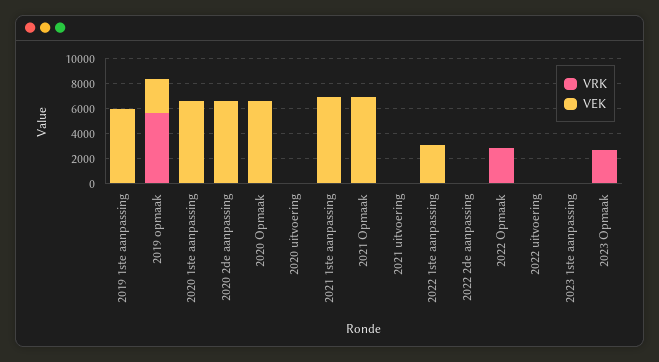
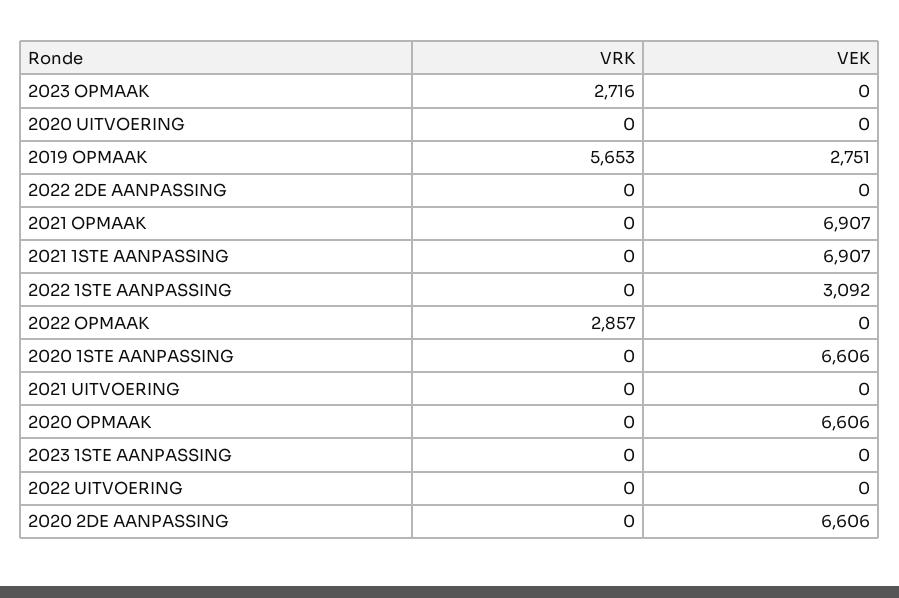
VRK, 2019 1ste aanpassing: 0 -> none
VEK, 2019 1ste aanpassing: 6000 -> none

